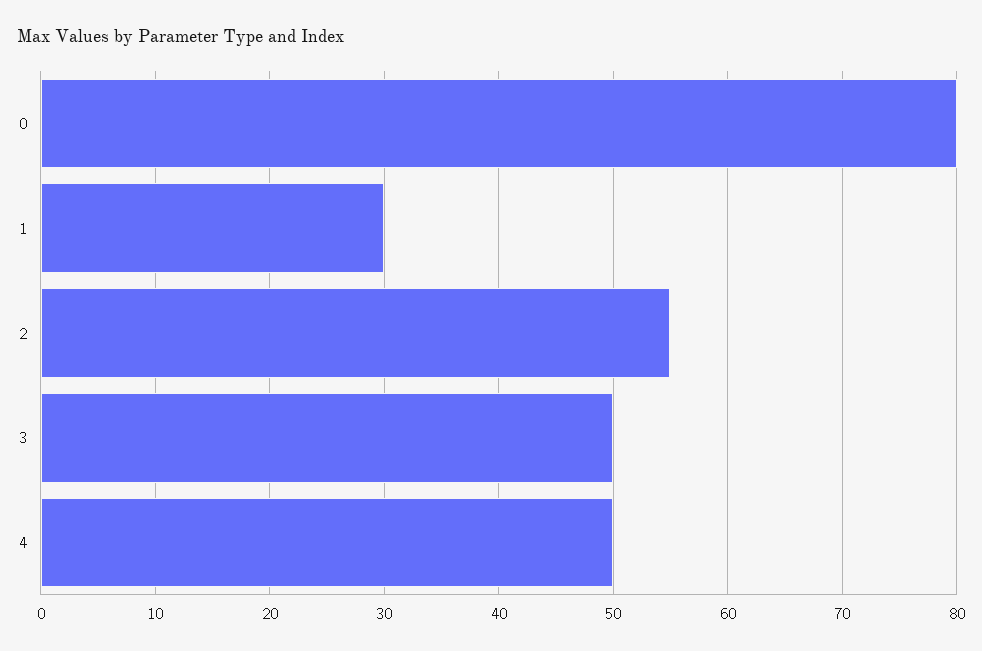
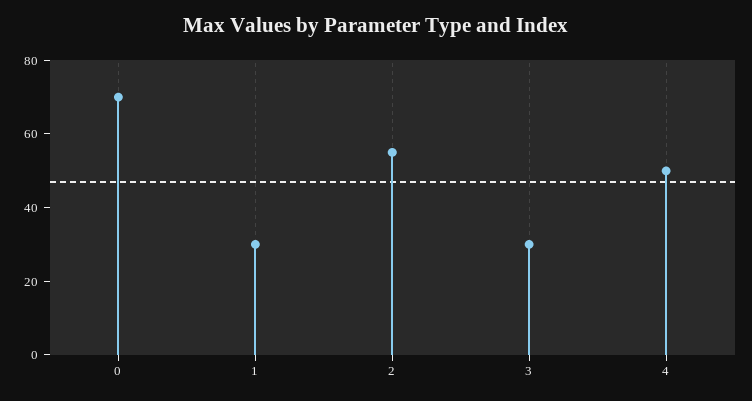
0: 80 -> 70
3: 50 -> 30

